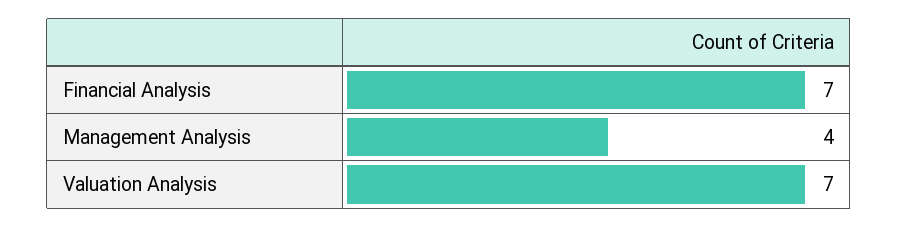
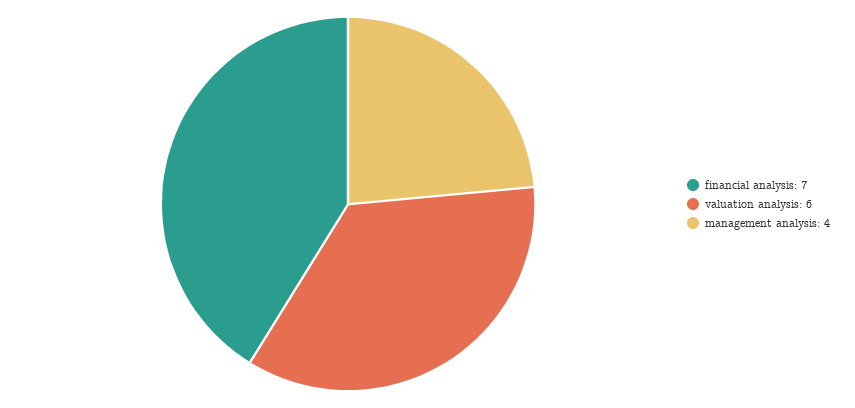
Valuation Analysis: 7 -> 6

